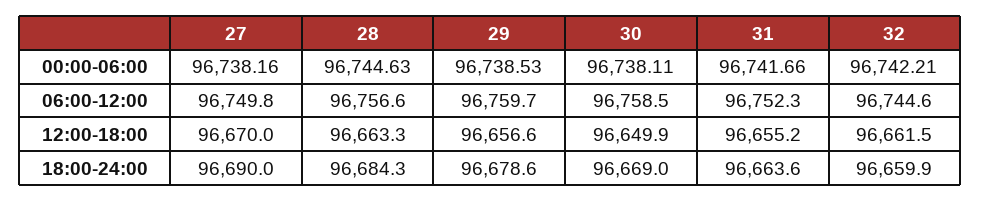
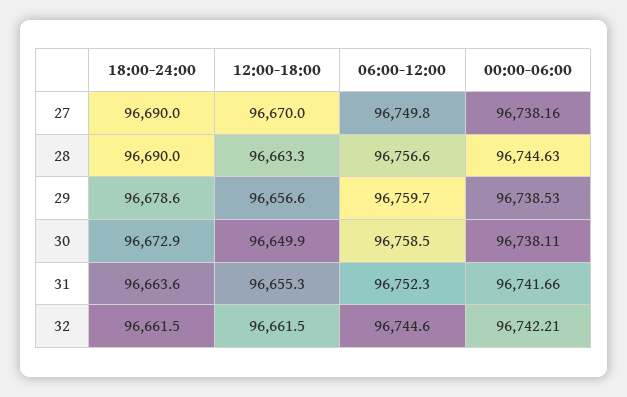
31, 12:00-18:00: 96655.2 -> 96655.3
28, 18:00-24:00: 96684.3 -> 96690
30, 18:00-24:00: 96669 -> 96672.9
32, 18:00-24:00: 96659.9 -> 96661.5

